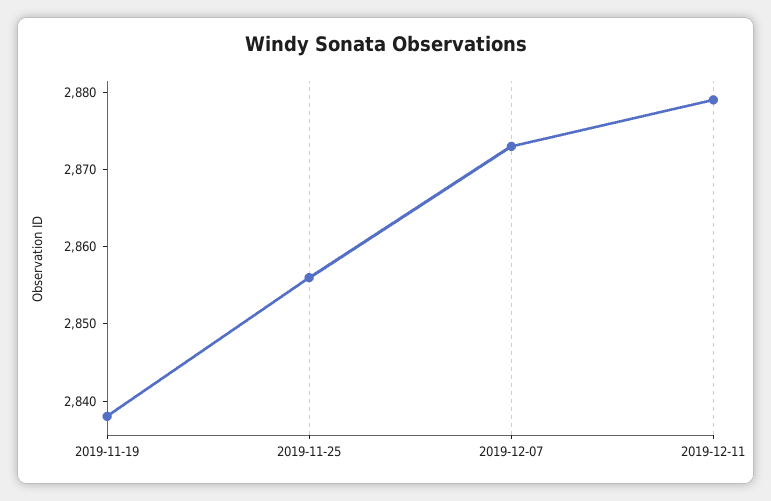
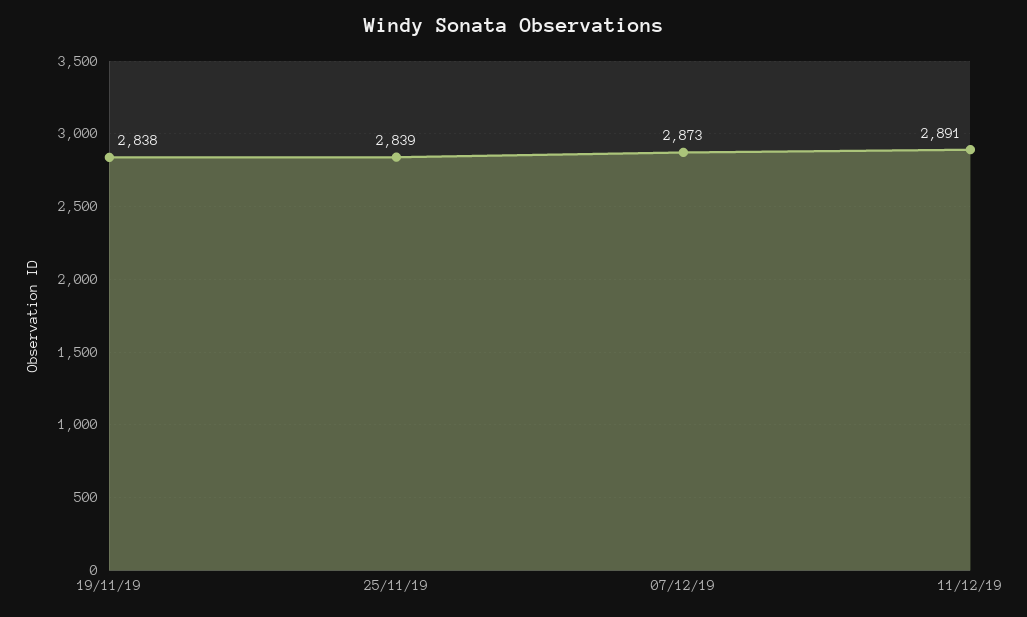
2019-11-25: 2855 -> 2839
2019-12-11: 2880 -> 2891

